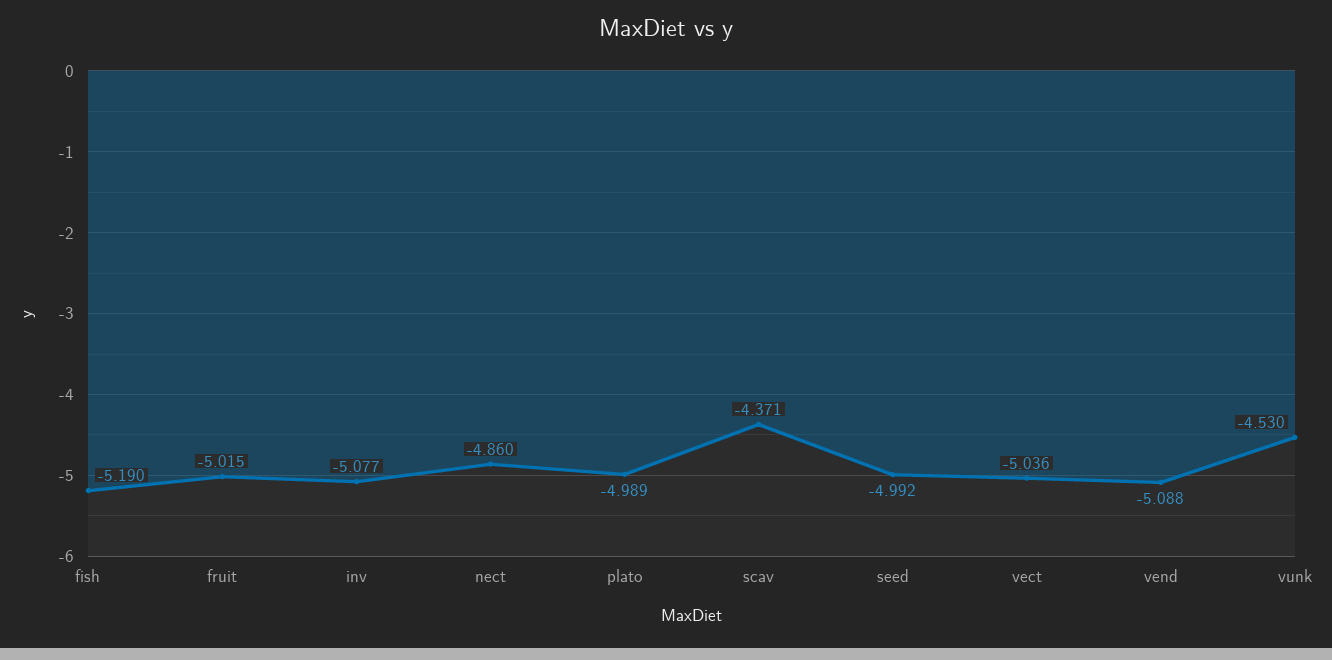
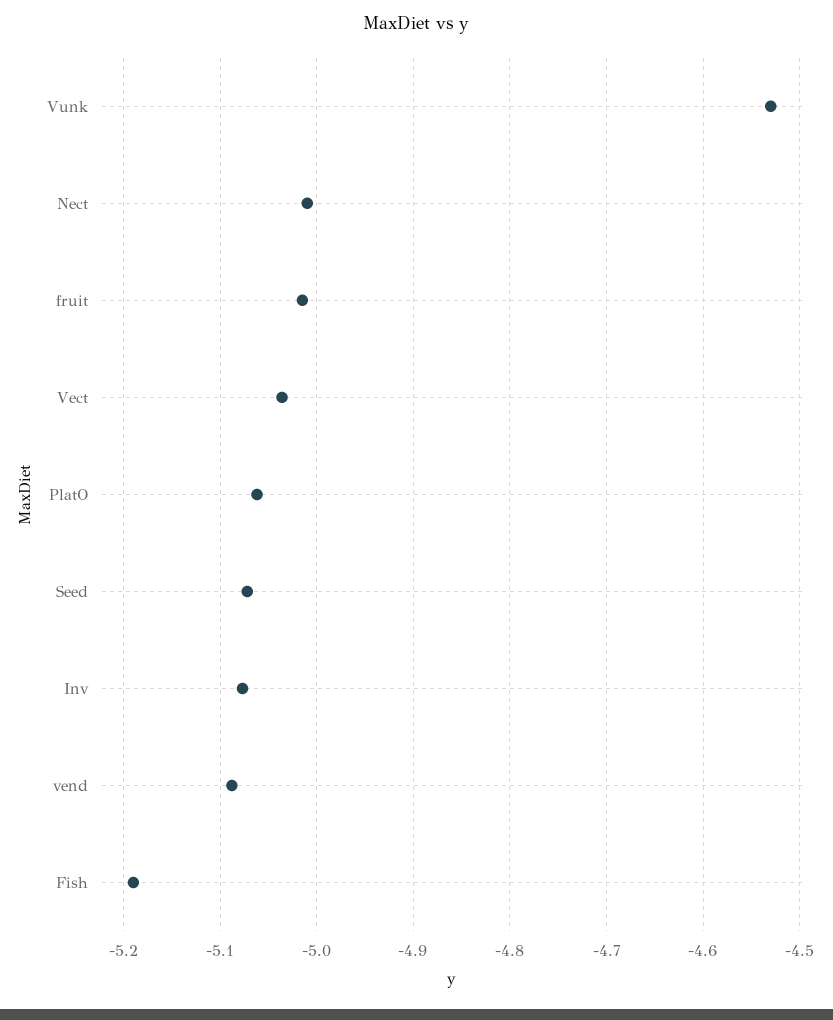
nect: -4.86 -> -5.01
plato: -4.989 -> -5.06
scav: -4.371 -> none
seed: -4.992 -> -5.07

